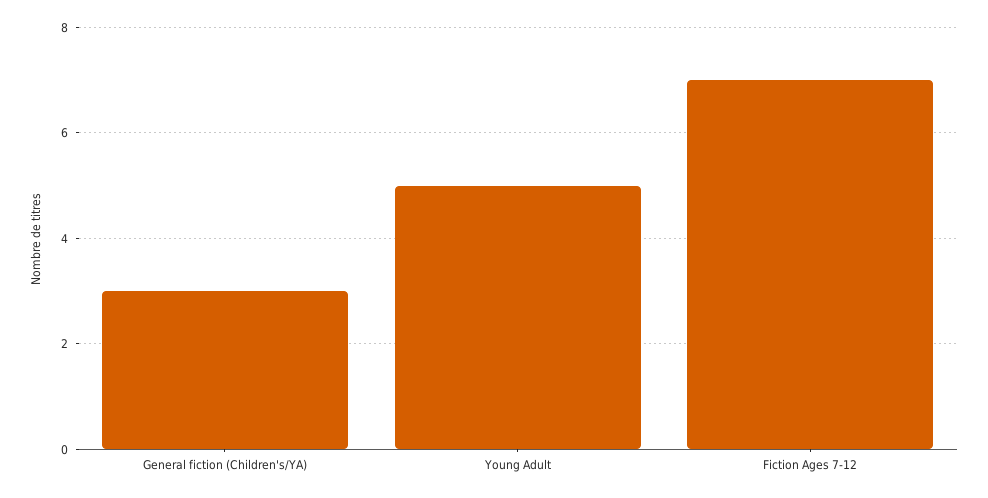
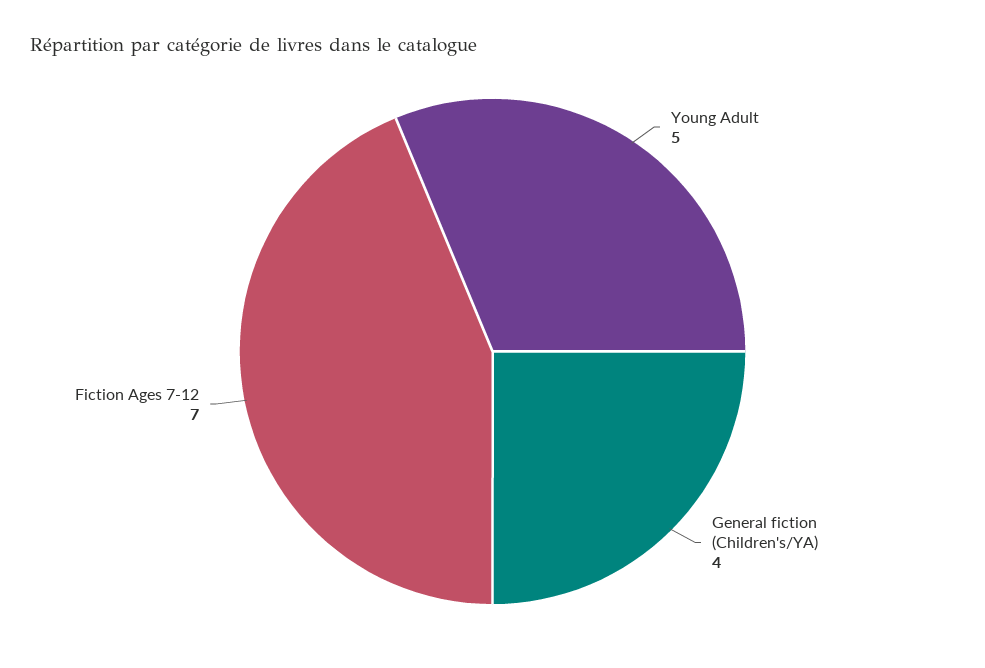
General fiction (Children's/YA): 3 -> 4

